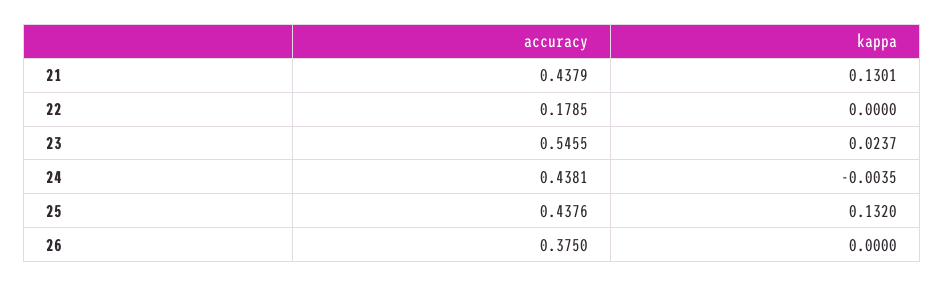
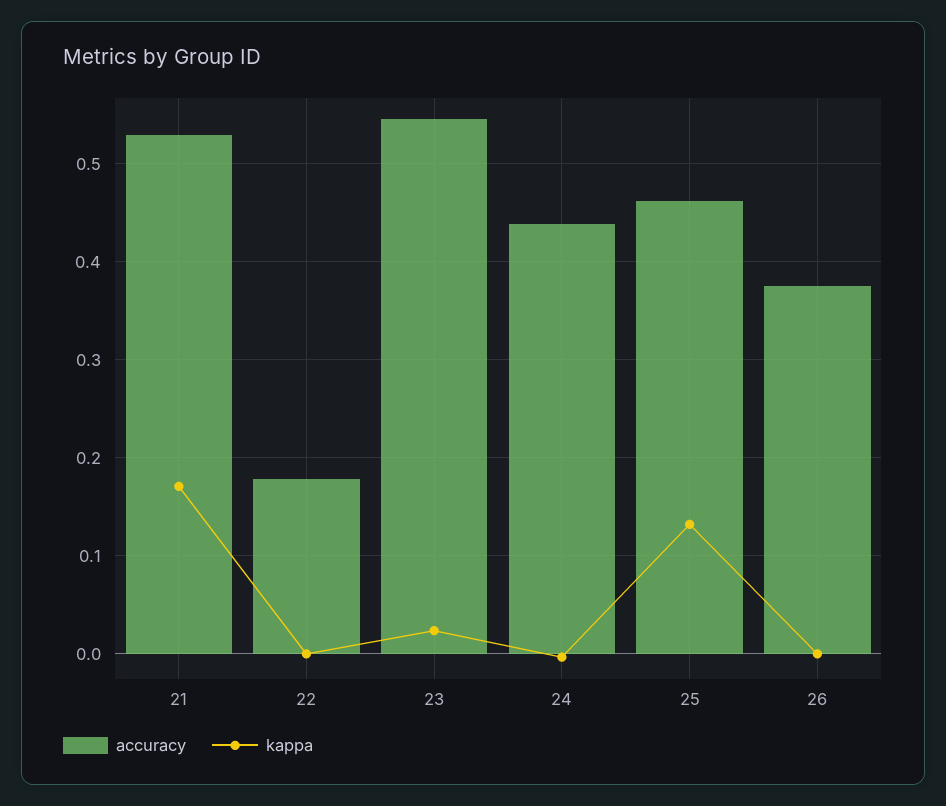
accuracy, 21: 0.4379 -> 0.53
kappa, 21: 0.1301 -> 0.17
accuracy, 25: 0.4376 -> 0.46

